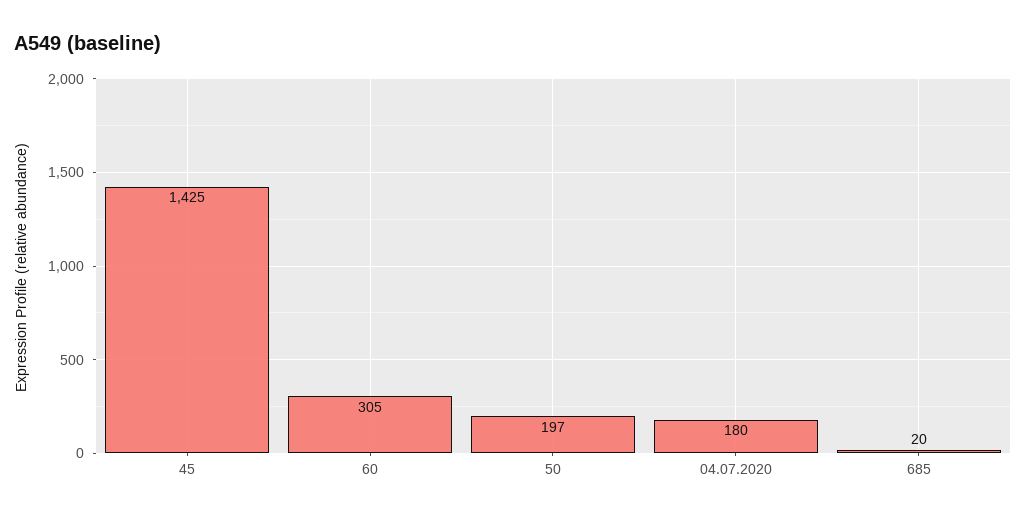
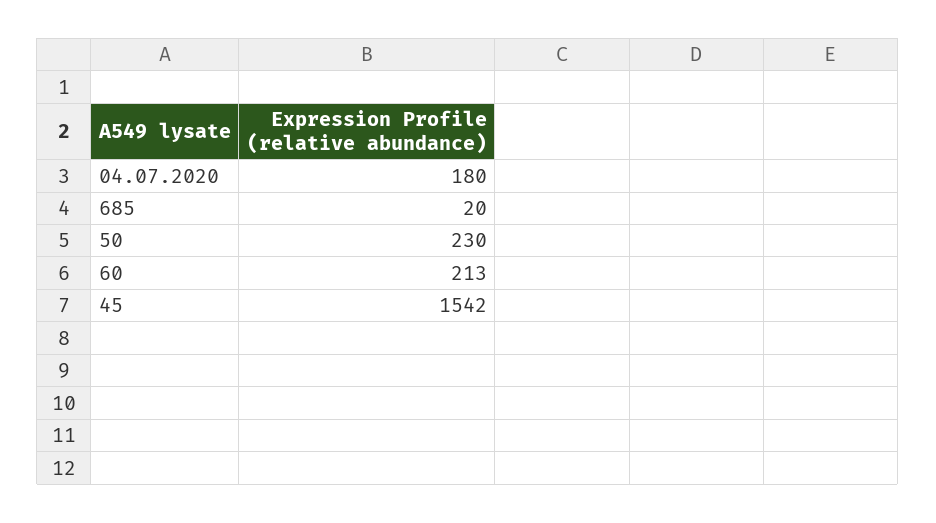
45: 1425 -> 1542
60: 305 -> 213
50: 197 -> 230

